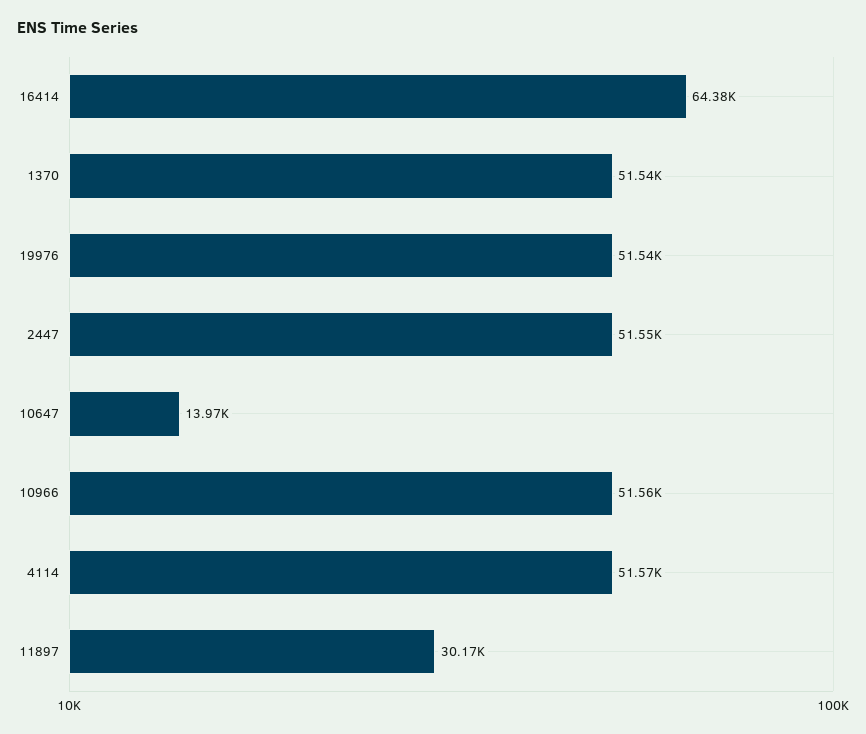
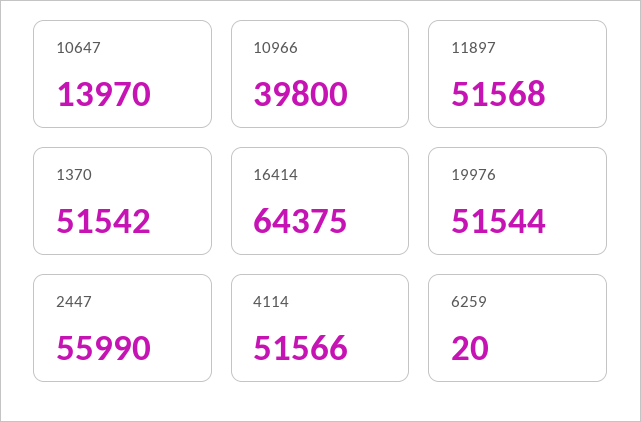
2447: 51550 -> 55990
10966: 51560 -> 39800
11897: 30170 -> 51568
6259: none -> 20

